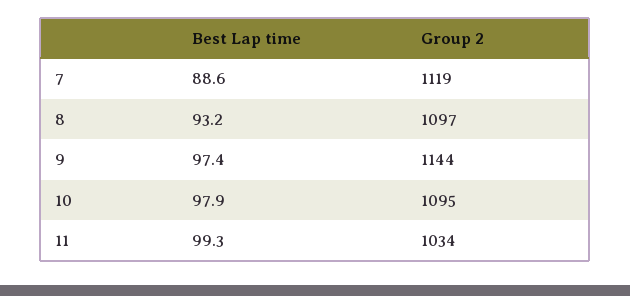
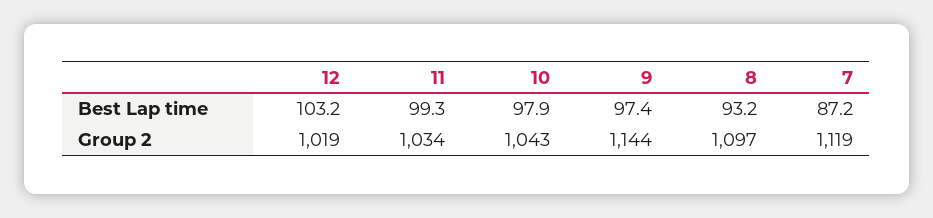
Best Lap time, 7: 88.6 -> 87.2
Group 2, 10: 1095 -> 1043
Best Lap time, 12: none -> 103.2
Group 2, 12: none -> 1019

